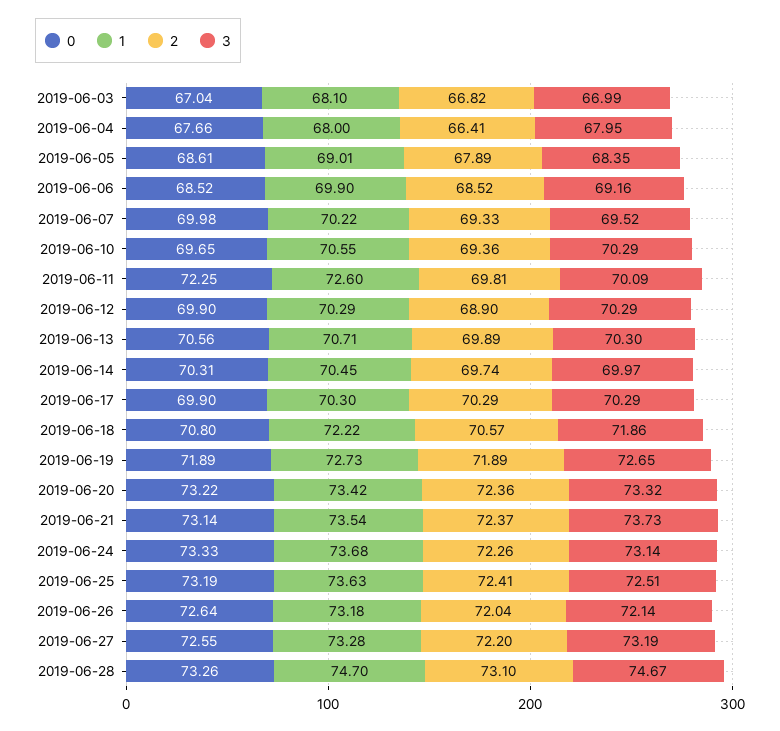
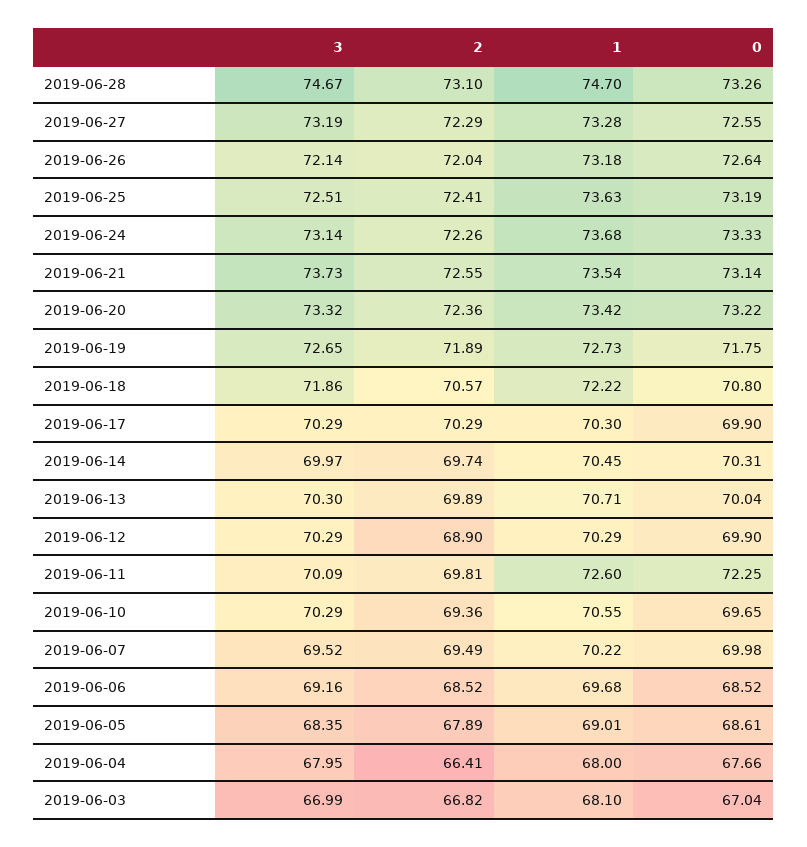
1, 2019-06-06: 69.9 -> 69.68
2, 2019-06-07: 69.33 -> 69.49
0, 2019-06-13: 70.56 -> 70.04
0, 2019-06-19: 71.89 -> 71.75
2, 2019-06-21: 72.37 -> 72.55
2, 2019-06-27: 72.2 -> 72.29

